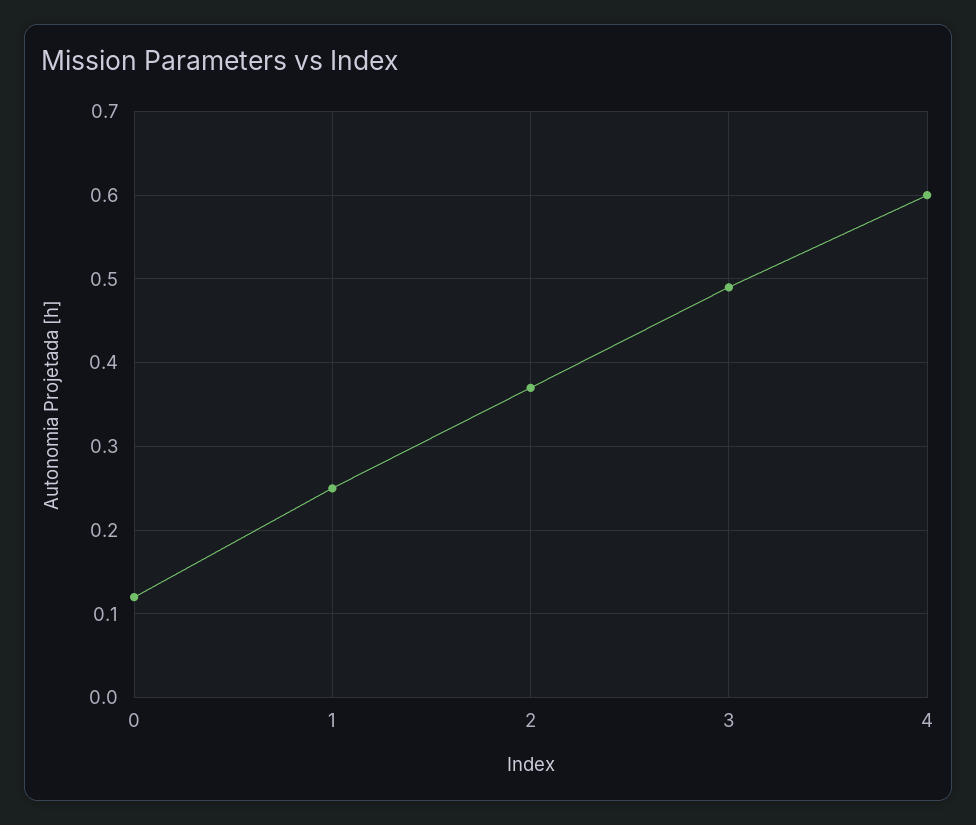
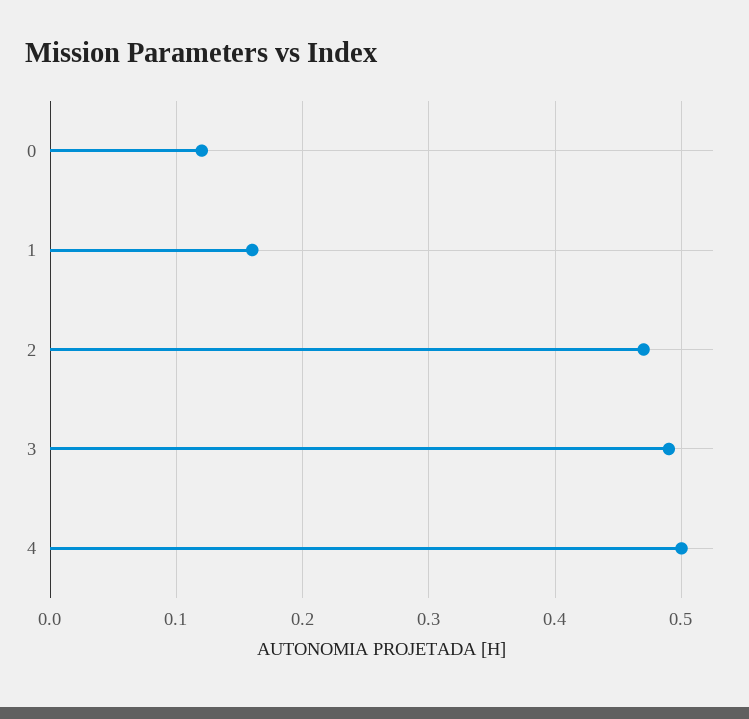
1: 0.25 -> 0.16
2: 0.37 -> 0.47
4: 0.6 -> 0.5

